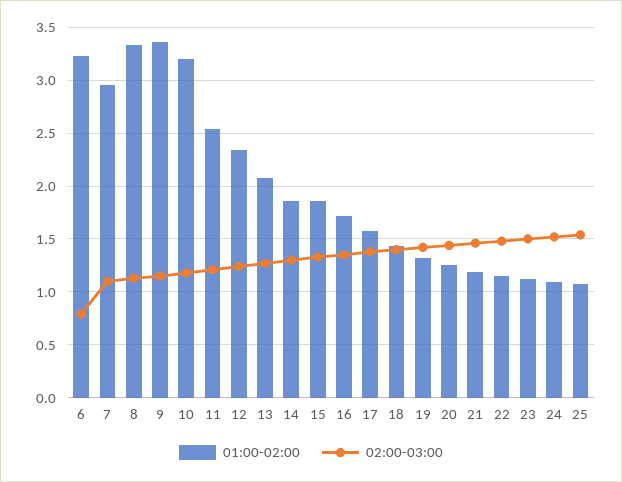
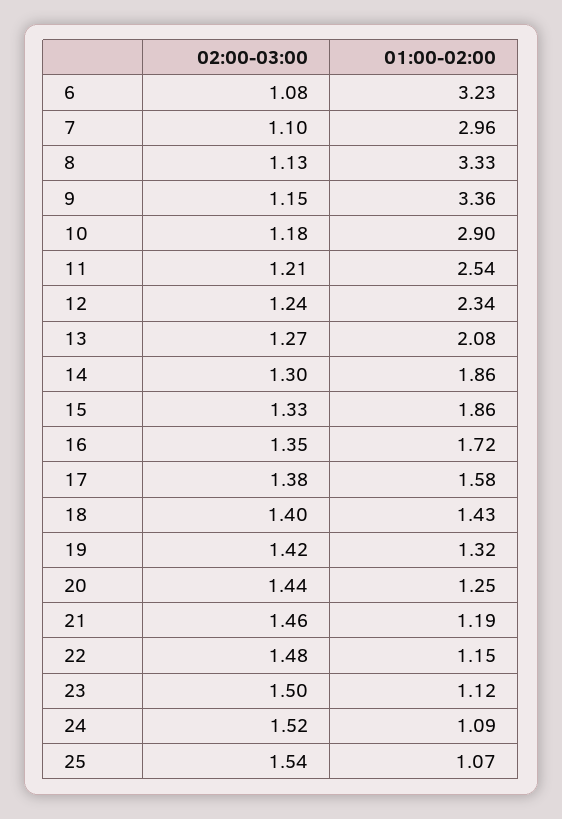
02:00-03:00, 6: 0.8 -> 1.08
01:00-02:00, 10: 3.2 -> 2.9

